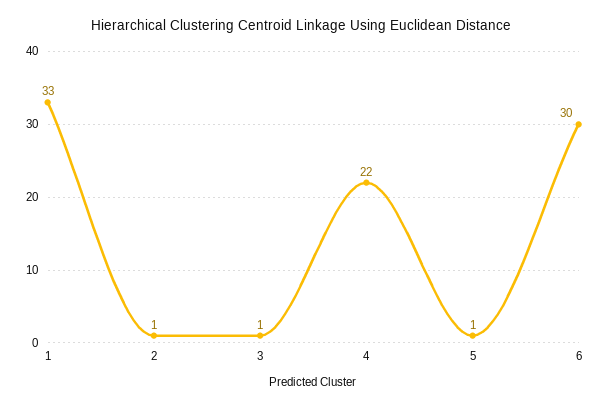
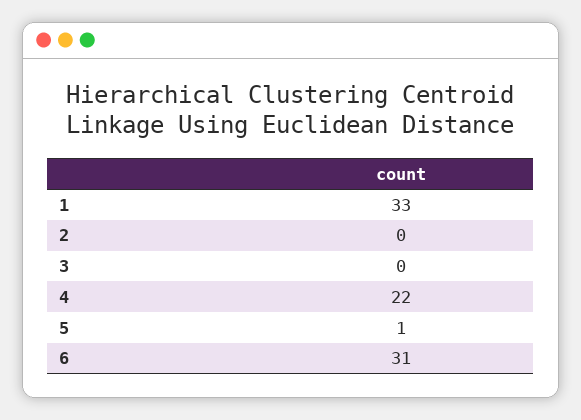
2: 1 -> 0
3: 1 -> 0
6: 30 -> 31

